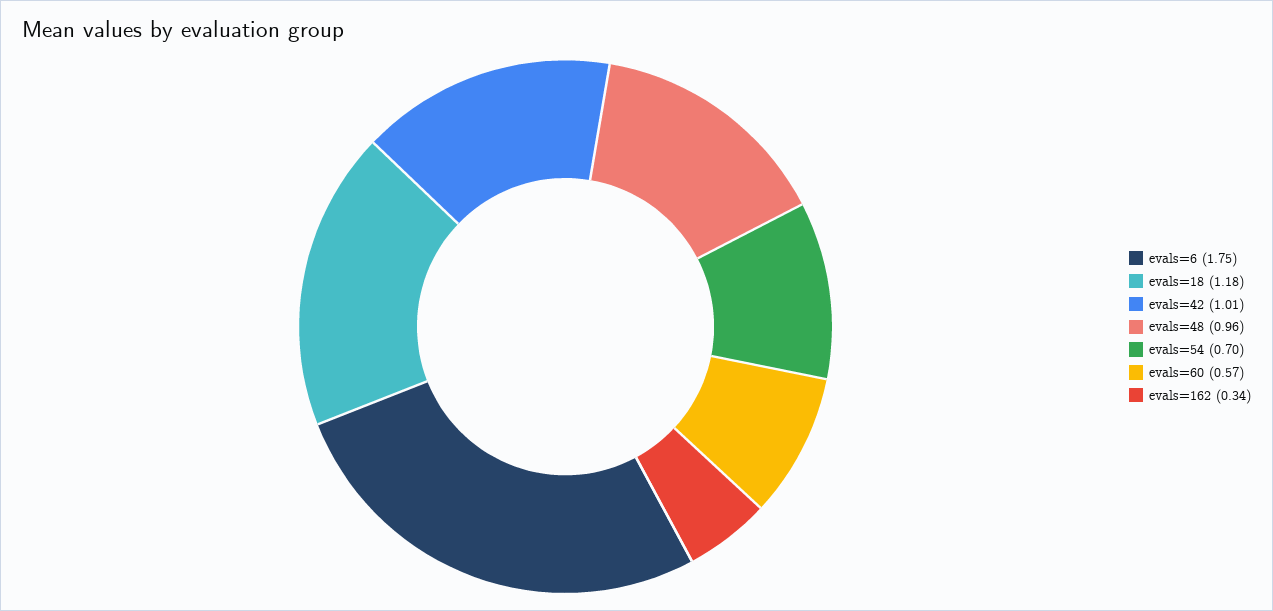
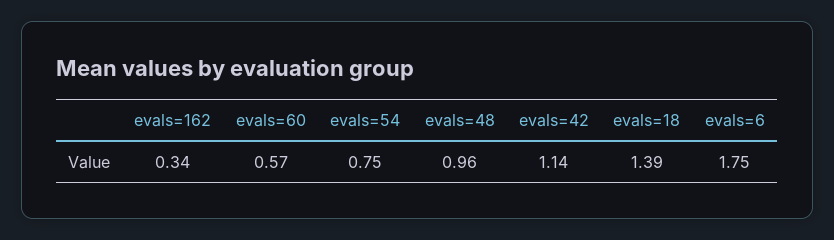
evals=18: 1.18 -> 1.39
evals=42: 1.01 -> 1.14
evals=54: 0.7 -> 0.75

